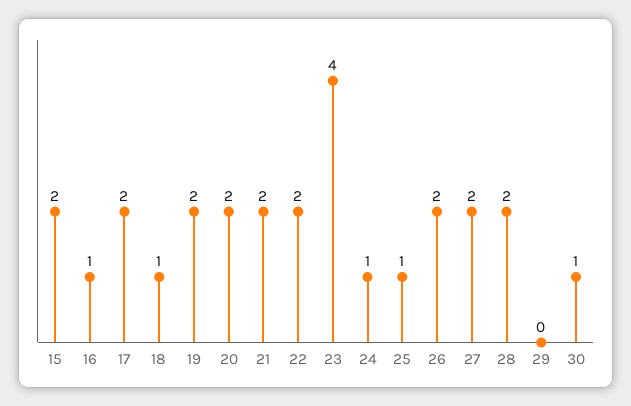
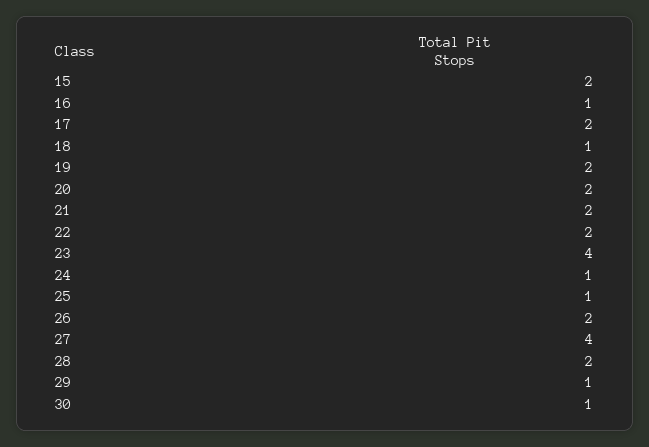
27: 2 -> 4
29: 0 -> 1

